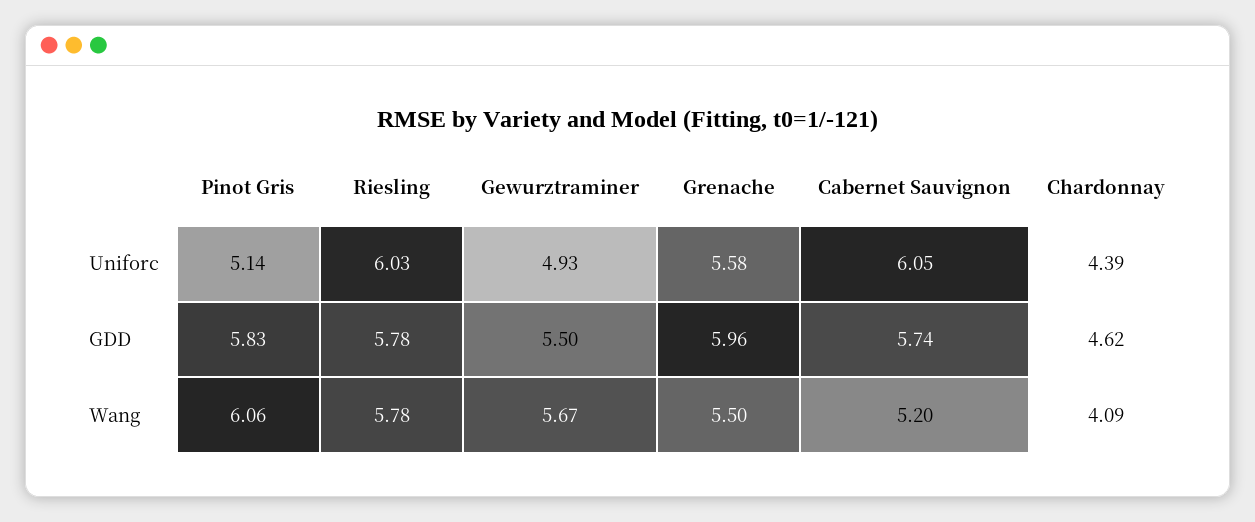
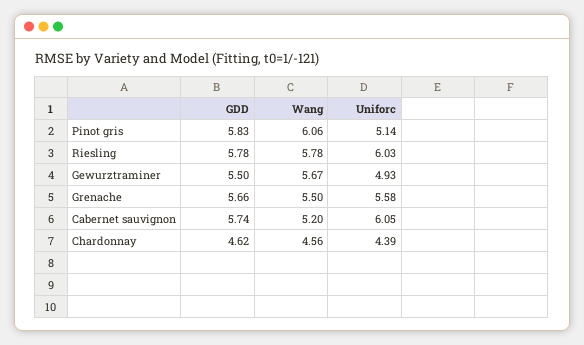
Grenache, GDD: 5.96 -> 5.66
Chardonnay, Wang: 4.09 -> 4.56

